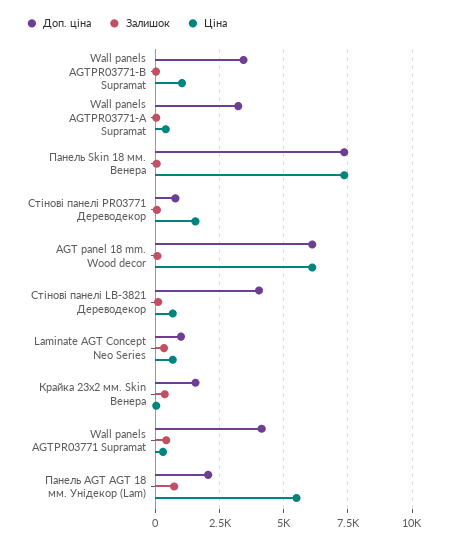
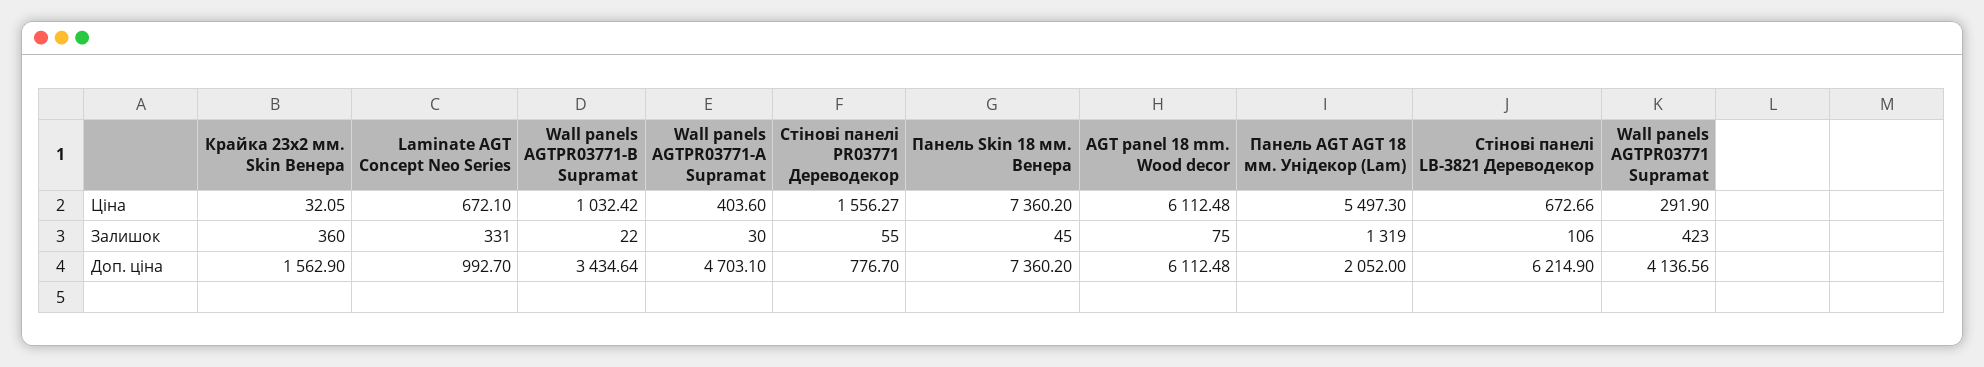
Доп. ціна, Wall panels AGTPR03771-А Supramat: 3250 -> 4703.1
Доп. ціна, Стінові панелі LB-3821 Дереводекор: 4000 -> 6214.9
Залишок, Панель AGT AGT 18 мм. Унідекор (Lam): 750 -> 1319

